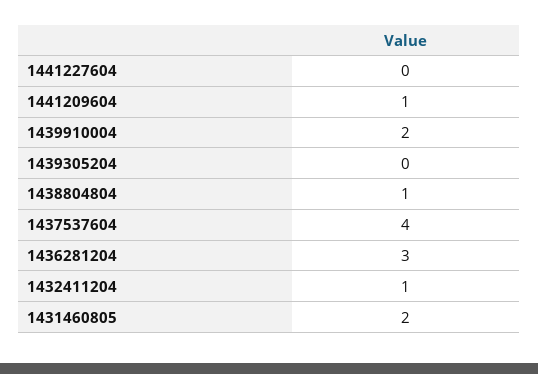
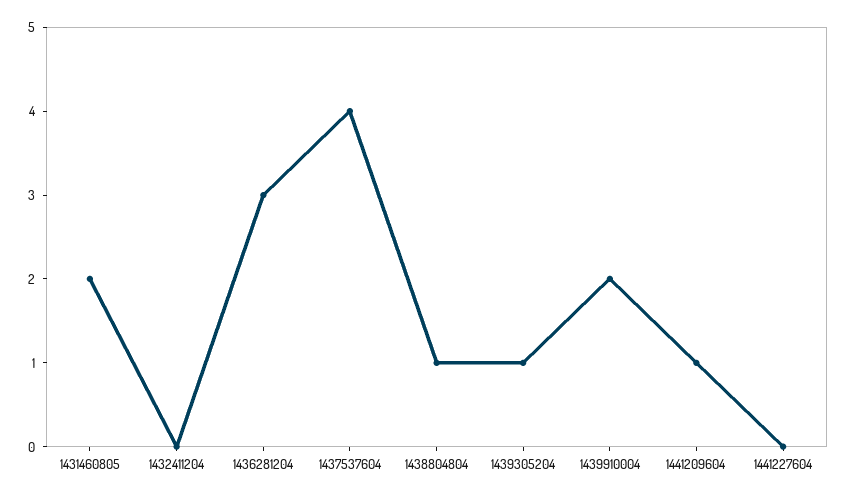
1439305204: 0 -> 1
1432411204: 1 -> 0

